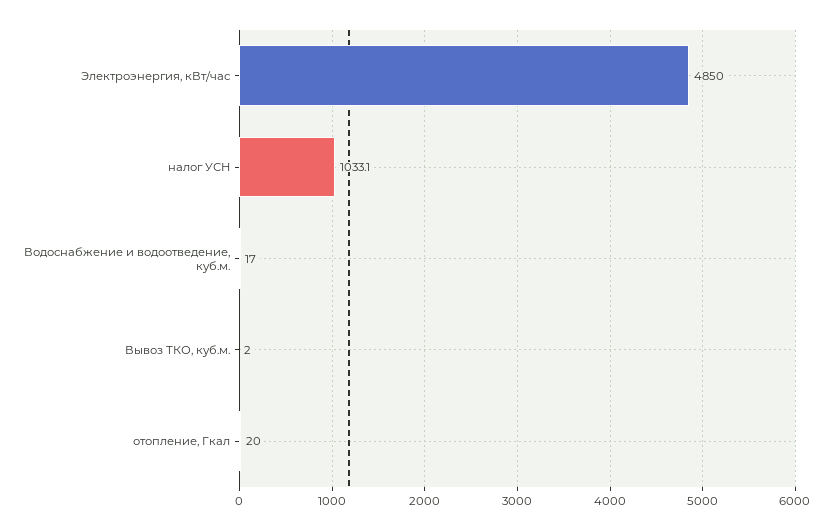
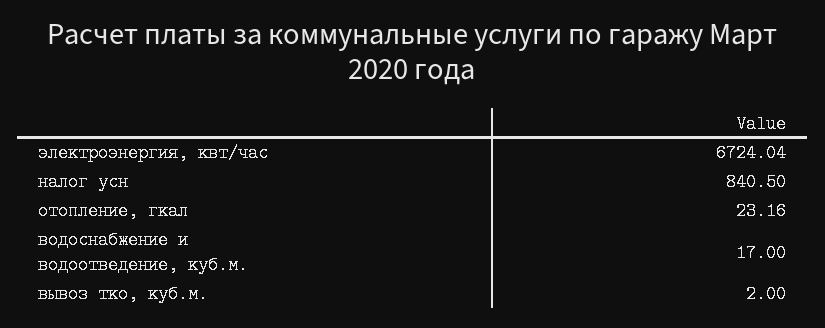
Электроэнергия, кВт/час: 4850 -> 6724.04
налог УСН: 1033.1 -> 840.5
отопление, Гкал: 20 -> 23.16

